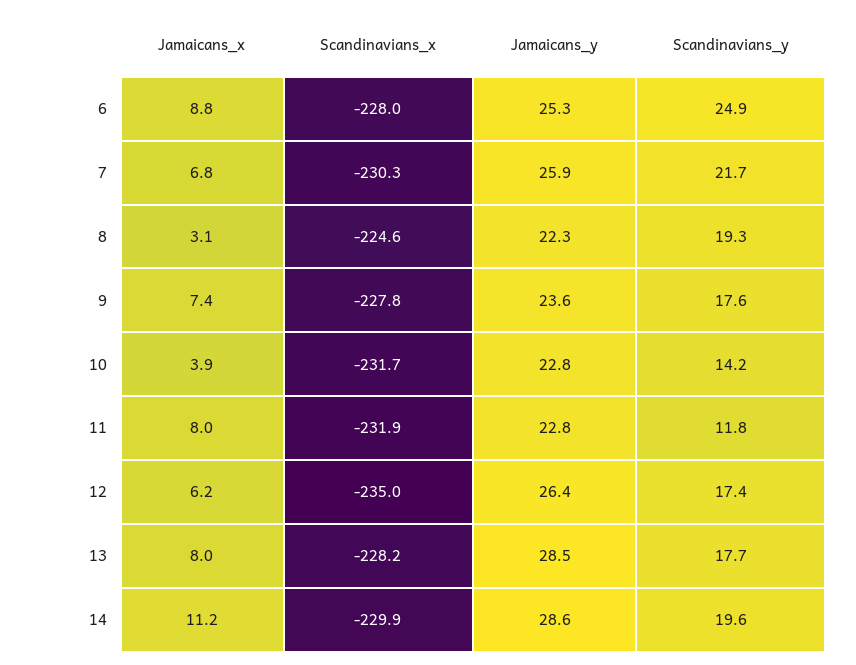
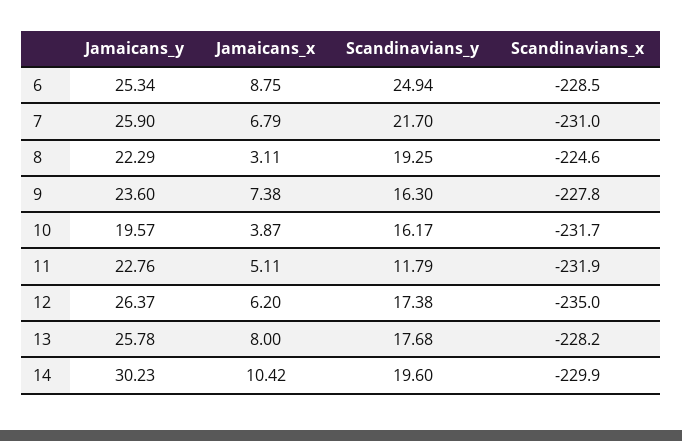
Scandinavians_x, 6: -228 -> -228.5
Scandinavians_x, 7: -230.3 -> -231
Scandinavians_y, 9: 17.6 -> 16.3
Jamaicans_y, 10: 22.8 -> 19.57
Scandinavians_y, 10: 14.2 -> 16.17
Jamaicans_x, 11: 8 -> 5.11
Jamaicans_y, 13: 28.5 -> 25.78
Jamaicans_x, 14: 11.2 -> 10.42
Jamaicans_y, 14: 28.6 -> 30.23

